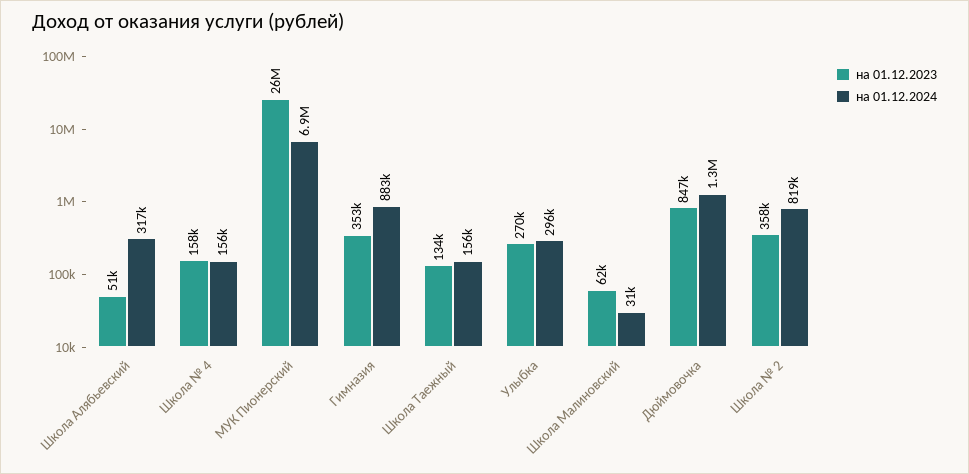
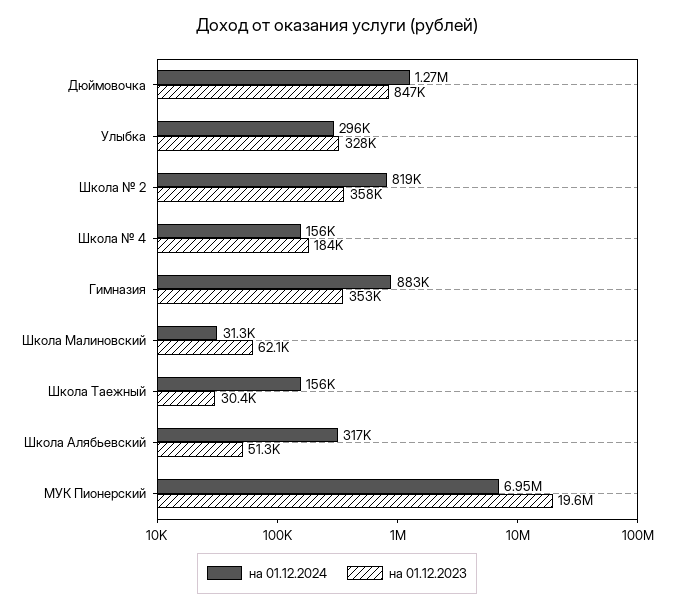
на 01.12.2023, Школа № 4: 158000 -> 184000
на 01.12.2023, МУК Пионерский: 26000000 -> 19600000
на 01.12.2023, Школа Таежный: 134000 -> 30400
на 01.12.2023, Улыбка: 270000 -> 328000

